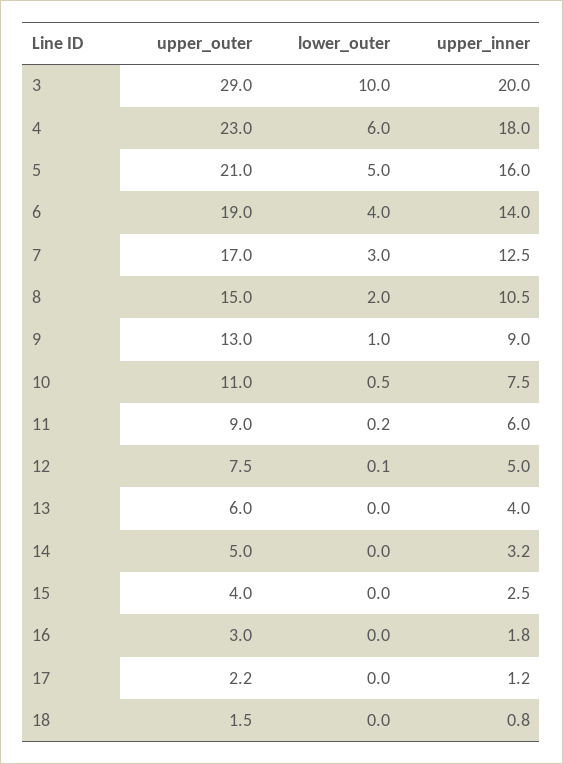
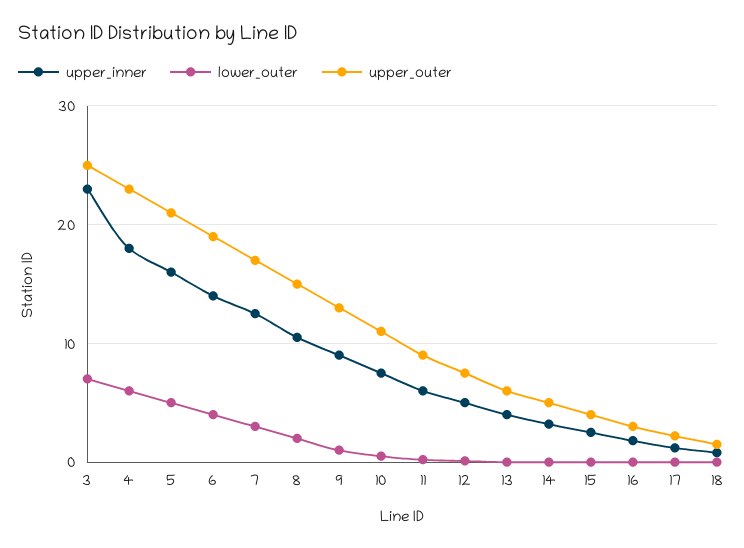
upper_outer, 3: 29 -> 25
lower_outer, 3: 10 -> 7
upper_inner, 3: 20 -> 23

